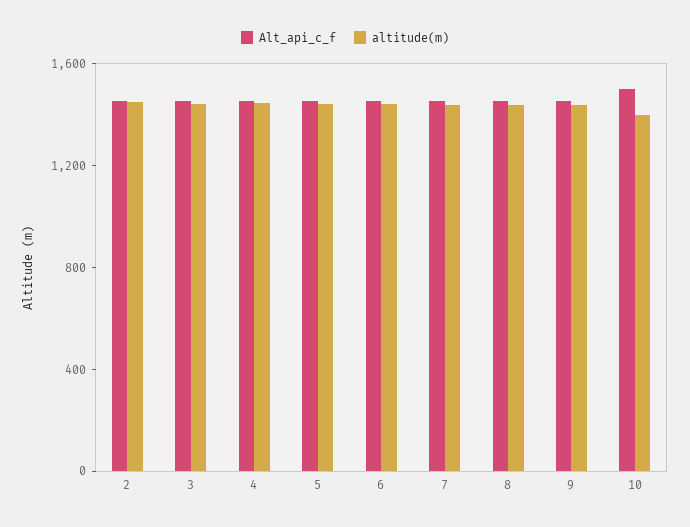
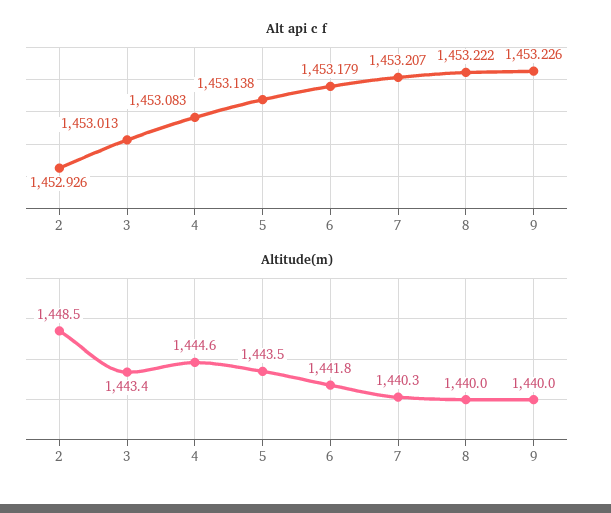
Alt_api_c_f, 10: 1500 -> none
altitude(m), 10: 1400 -> none

